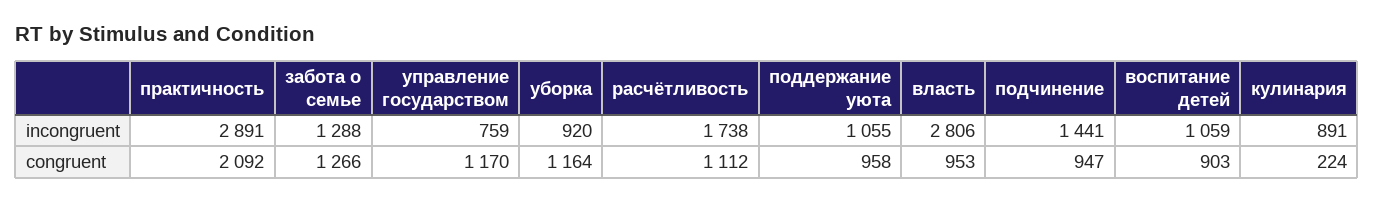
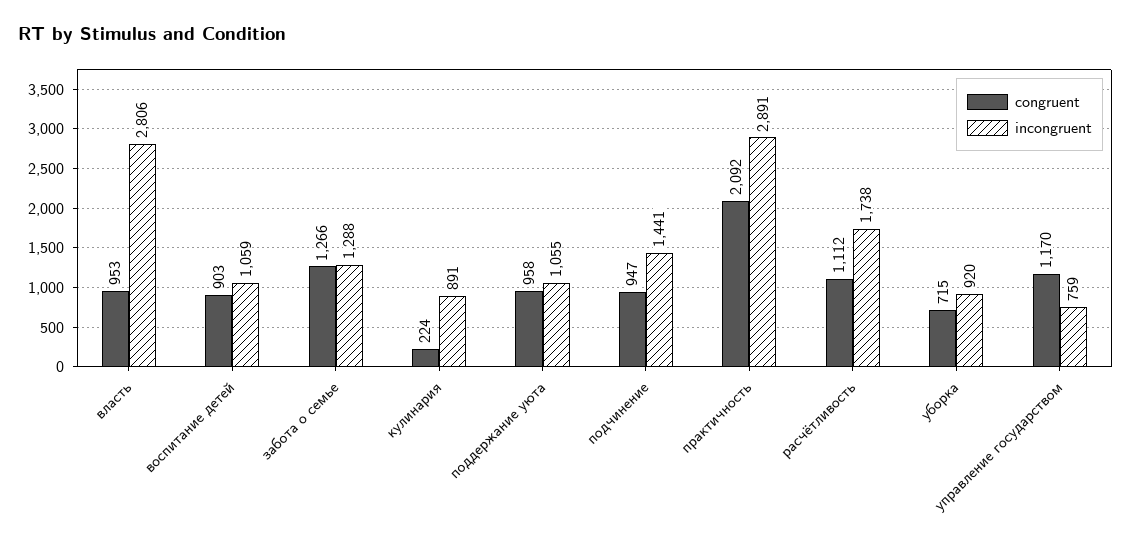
congruent, уборка: 1164 -> 715

